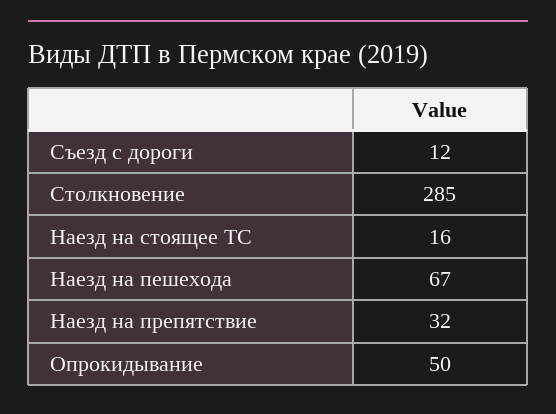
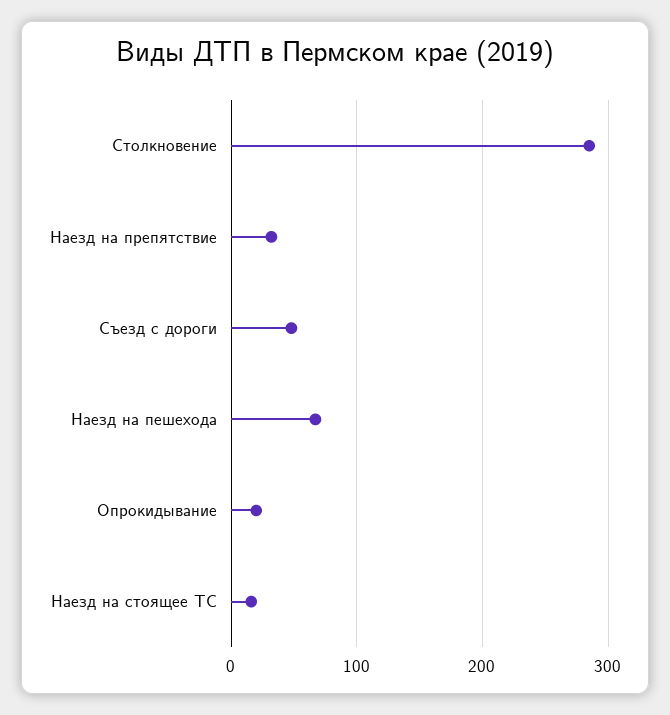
Съезд с дороги: 12 -> 50
Опрокидывание: 50 -> 20

